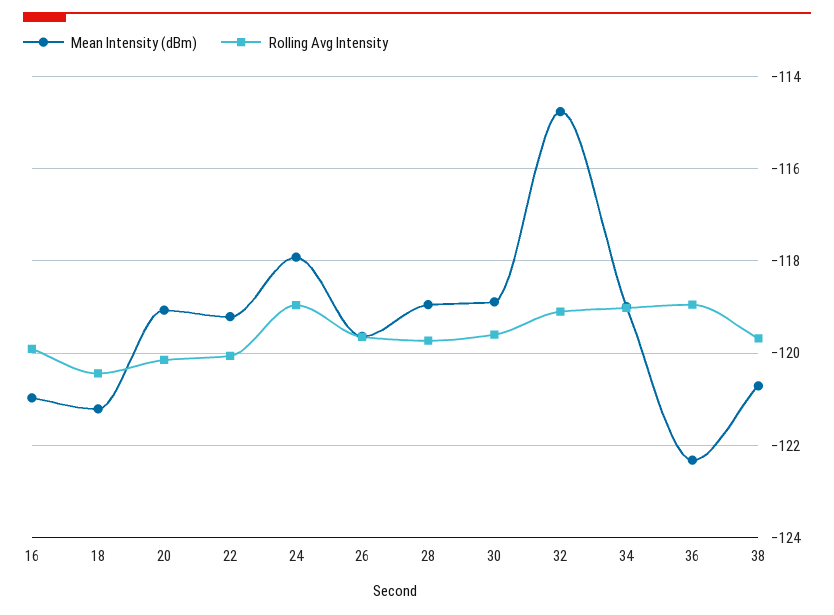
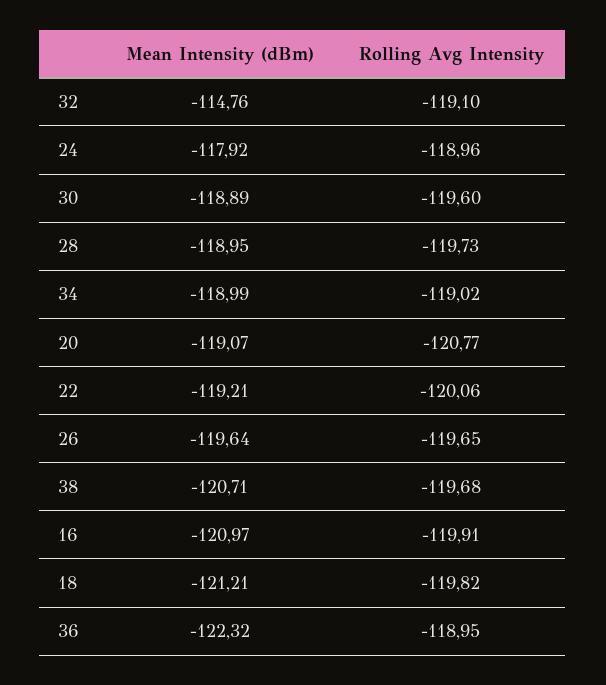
Rolling Avg Intensity, 18: -120.4 -> -119.82
Rolling Avg Intensity, 20: -120.2 -> -120.77

